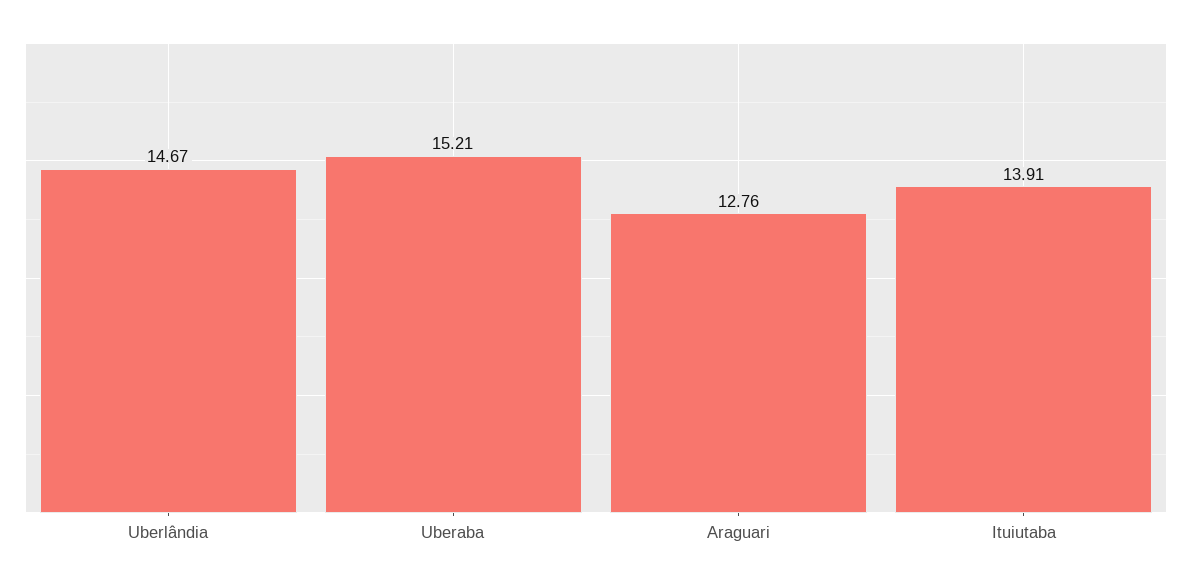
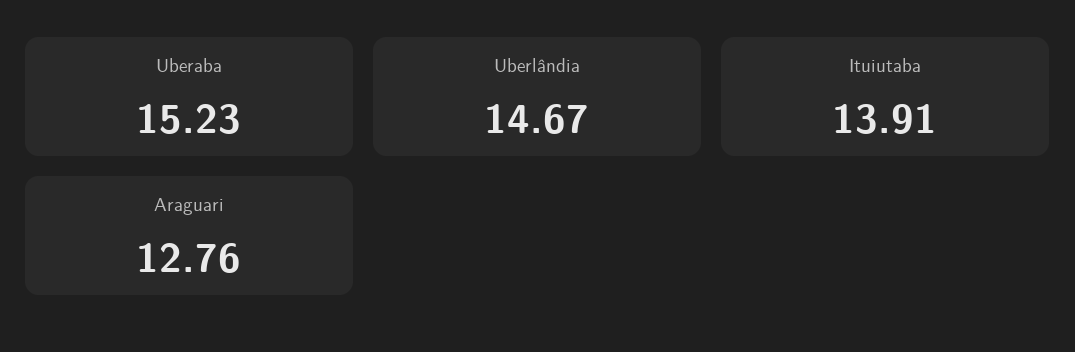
Uberaba: 15.21 -> 15.23

